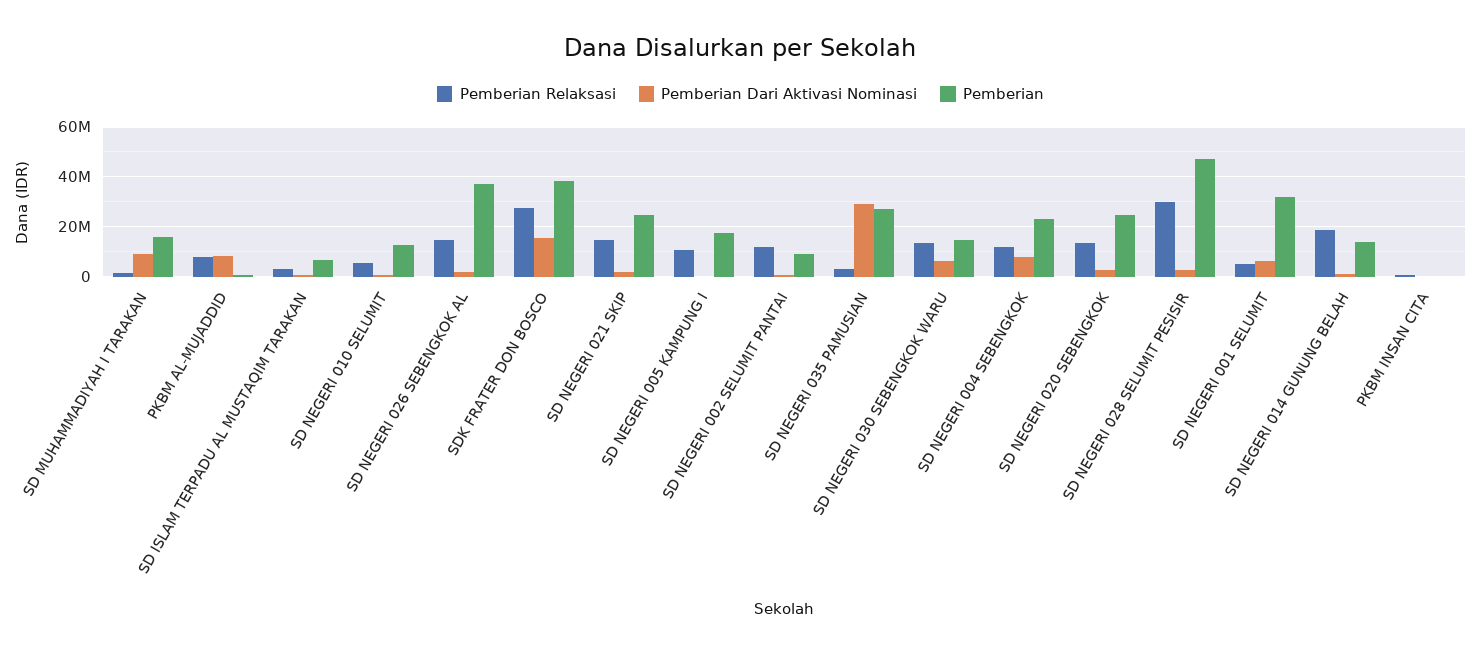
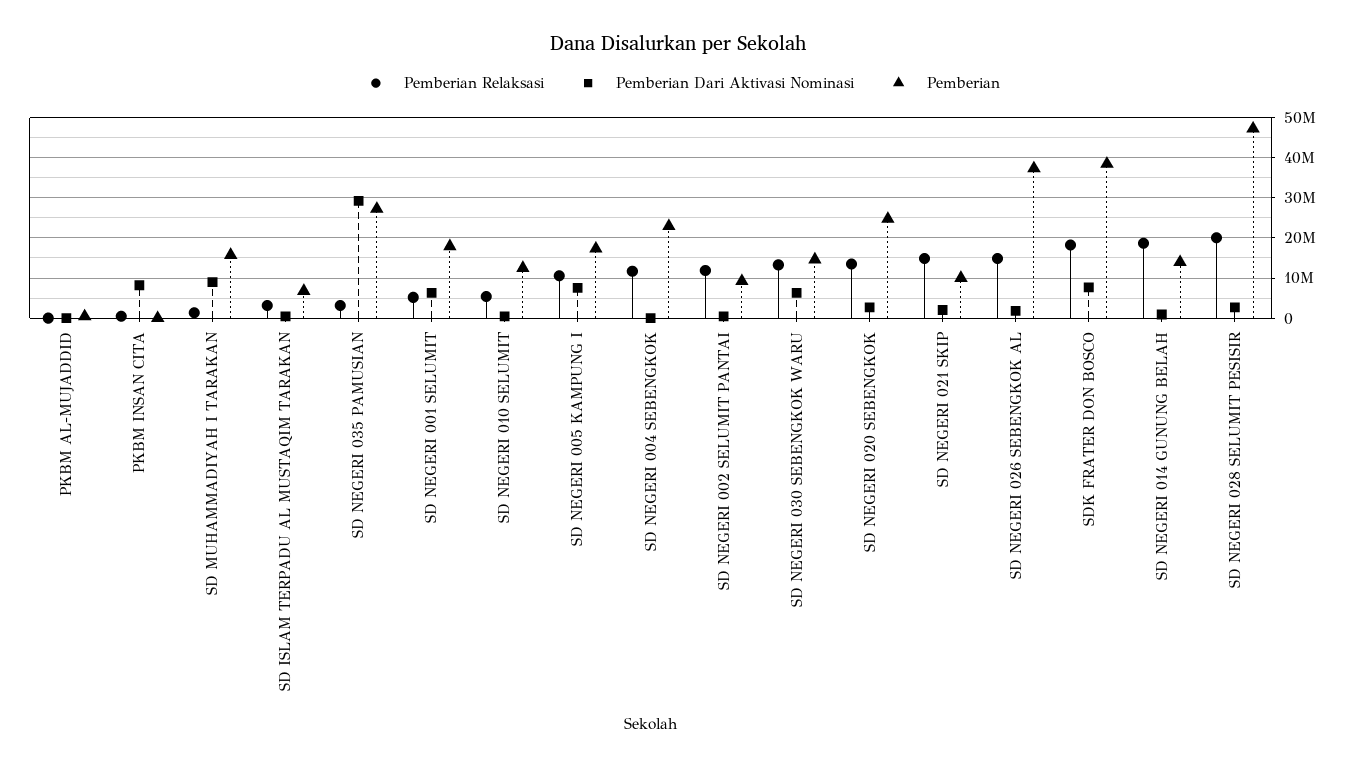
Pemberian Relaksasi, PKBM AL-MUJADDID: 7500000 -> 0
Pemberian Dari Aktivasi Nominasi, PKBM AL-MUJADDID: 7500000 -> 0
Pemberian Relaksasi, SDK FRATER DON BOSCO: 27500000 -> 18000000
Pemberian Dari Aktivasi Nominasi, SDK FRATER DON BOSCO: 15000000 -> 8000000
Pemberian, SD NEGERI 021 SKIP: 25000000 -> 10000000
Pemberian Dari Aktivasi Nominasi, SD NEGERI 005 KAMPUNG I: 0 -> 8000000
Pemberian Dari Aktivasi Nominasi, SD NEGERI 004 SEBENGKOK: 7500000 -> 0
Pemberian Relaksasi, SD NEGERI 028 SELUMIT PESISIR: 30000000 -> 20000000
Pemberian, SD NEGERI 001 SELUMIT: 32500000 -> 18000000
Pemberian Dari Aktivasi Nominasi, PKBM INSAN CITA: 0 -> 8000000

